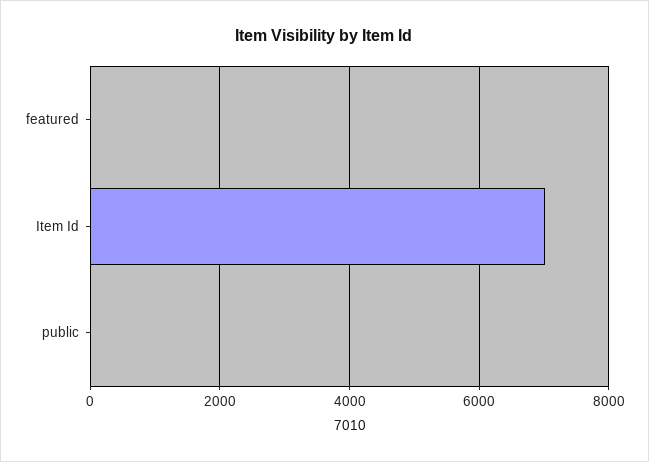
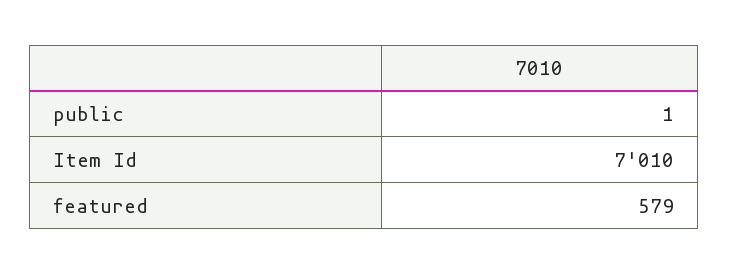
featured: 0 -> 579

